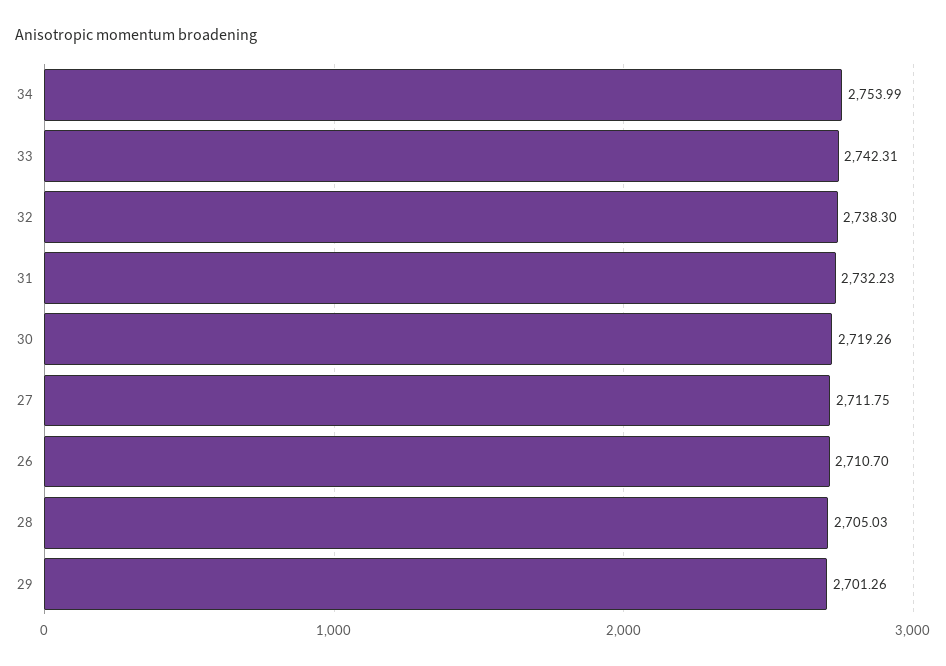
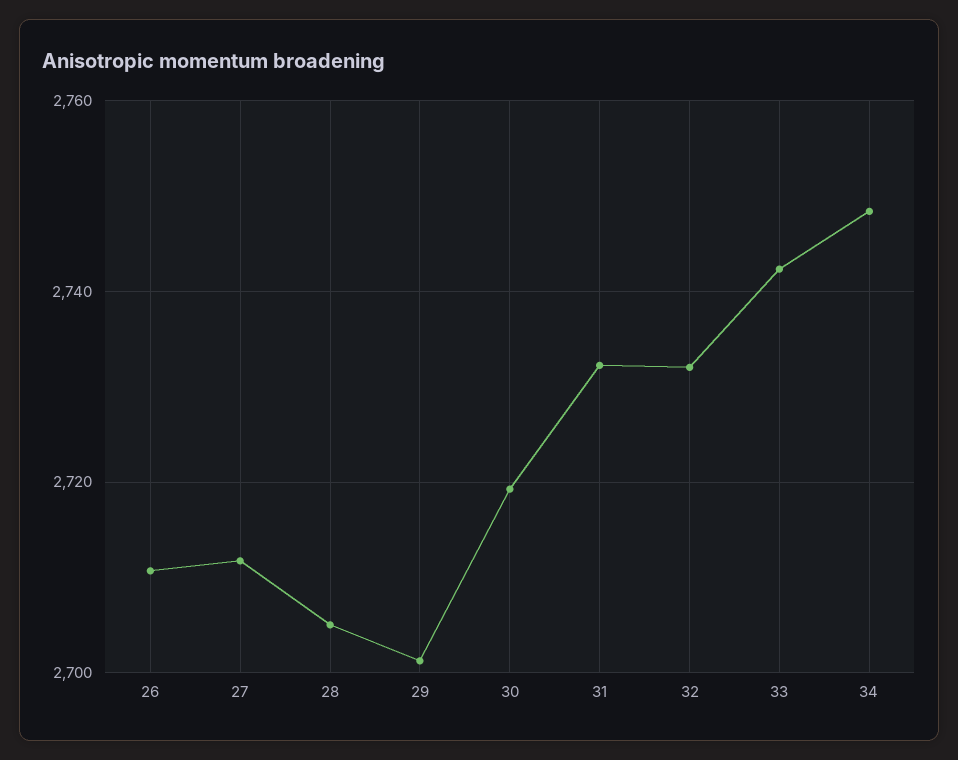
34: 2753.99 -> 2748
32: 2738.3 -> 2732

